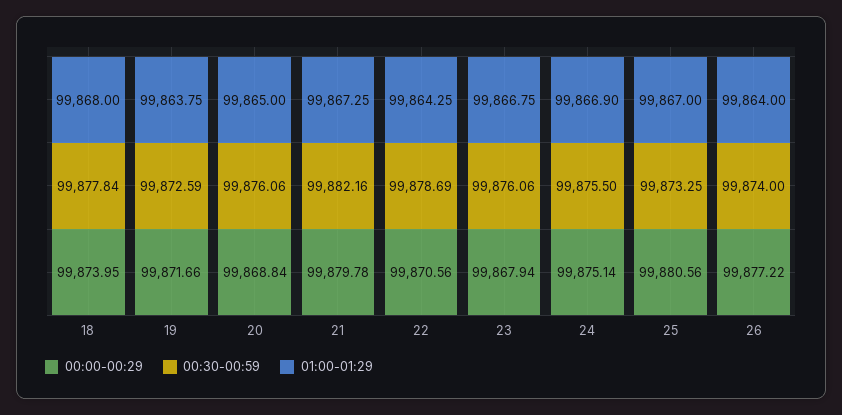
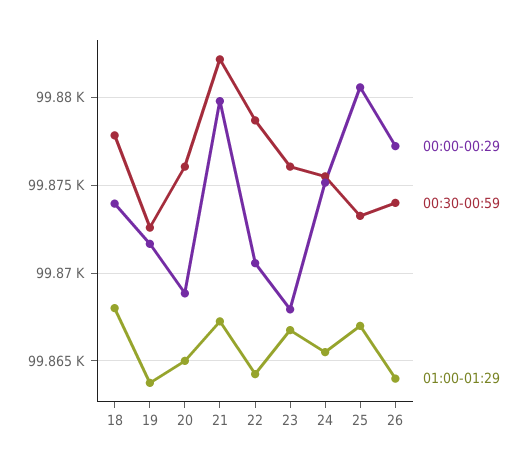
01:00-01:29, 24: 99866.9 -> 99865.5

